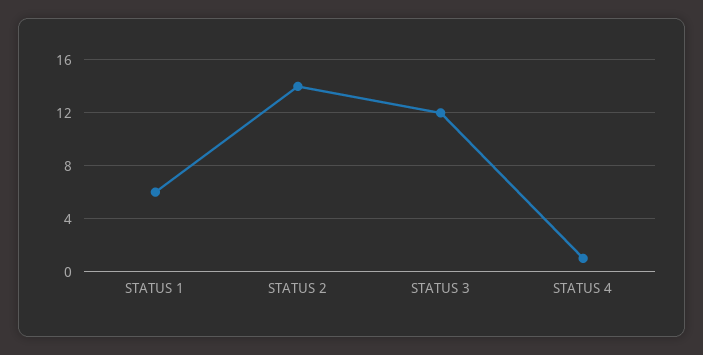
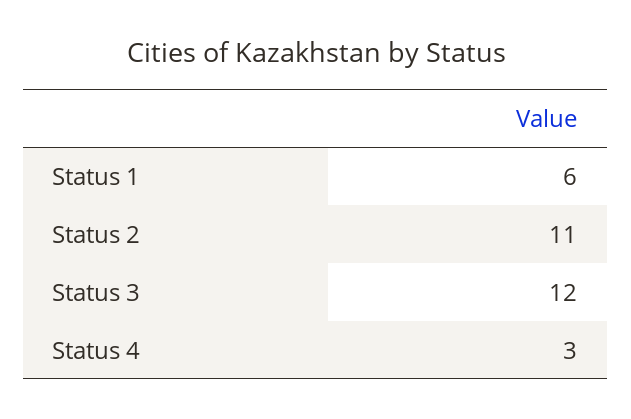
STATUS 2: 14 -> 11
STATUS 4: 1 -> 3

